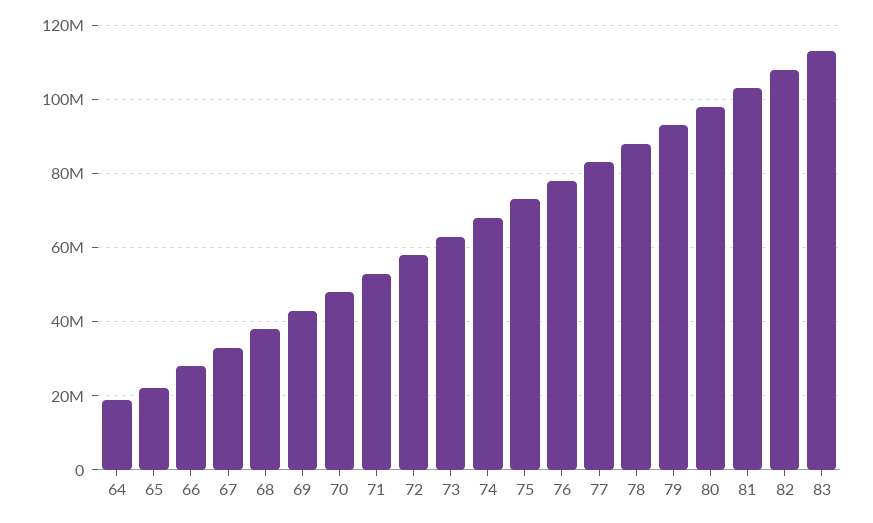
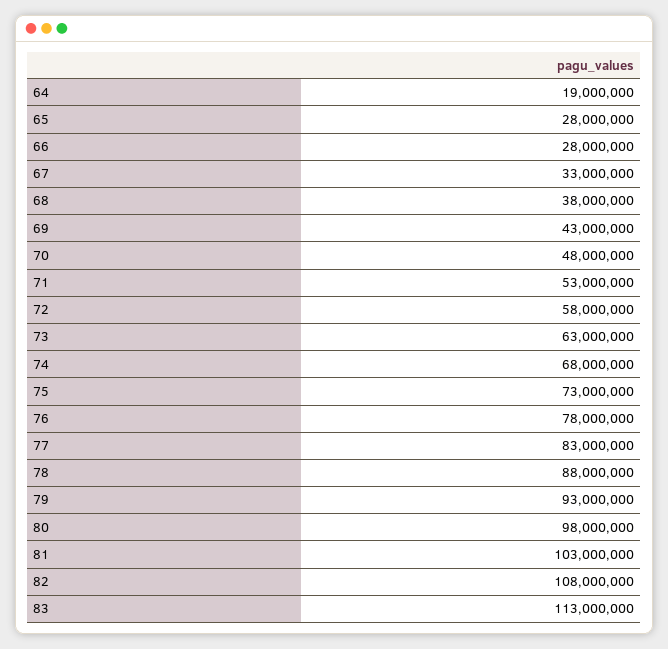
65: 22000000 -> 28000000

